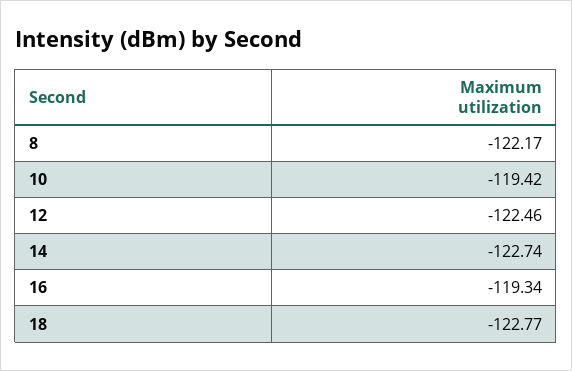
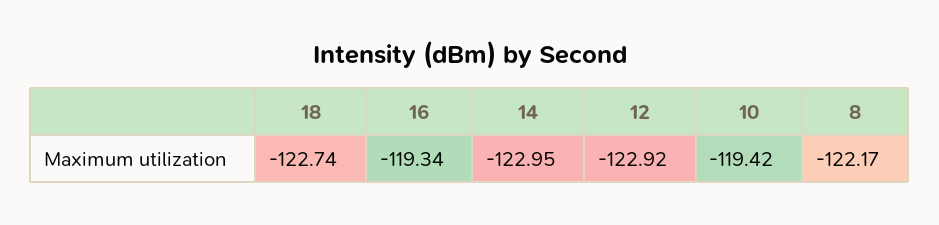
12: -122.46 -> -122.92
14: -122.74 -> -122.95
18: -122.77 -> -122.74

